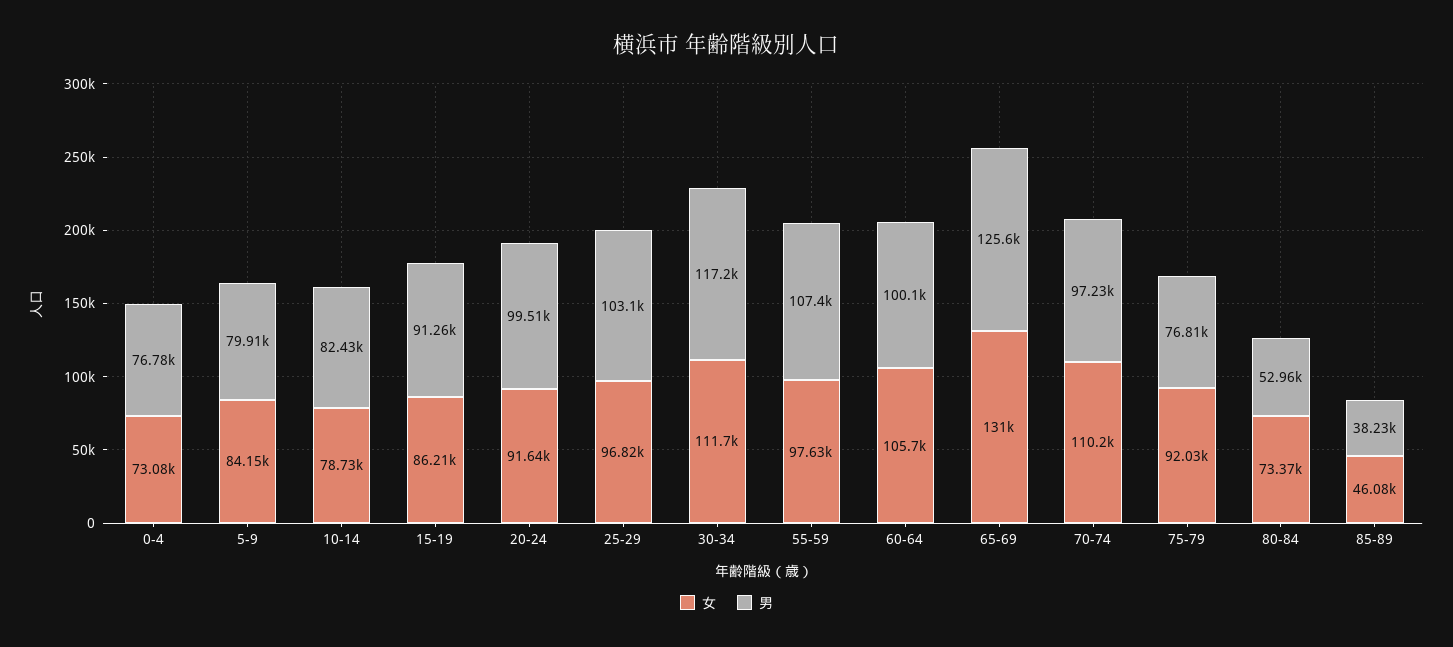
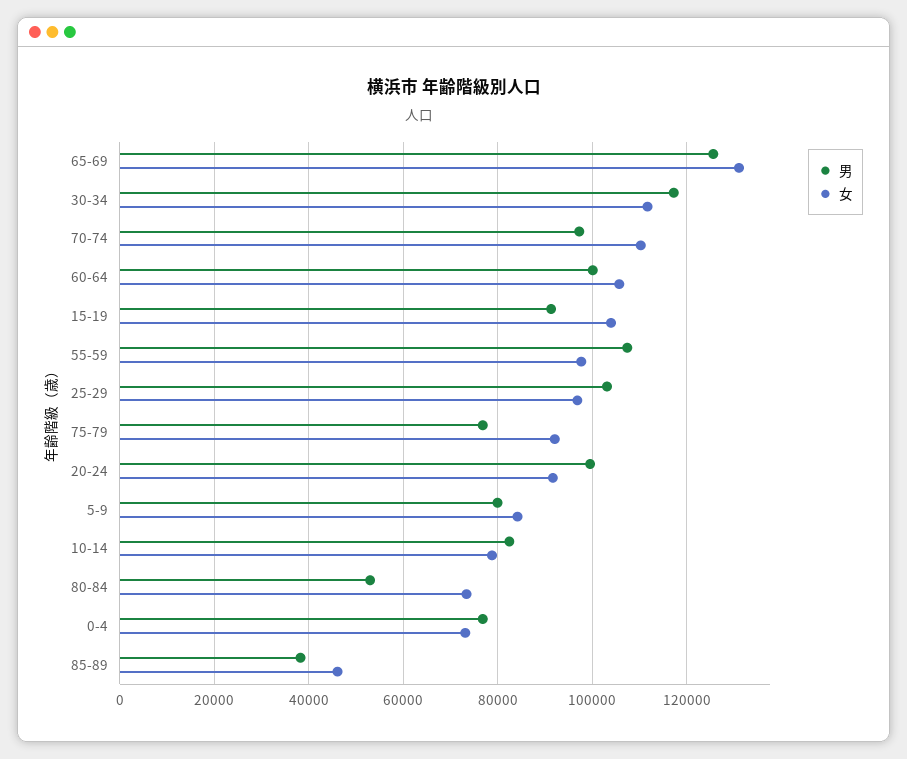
女, 15-19: 86210 -> 104000

